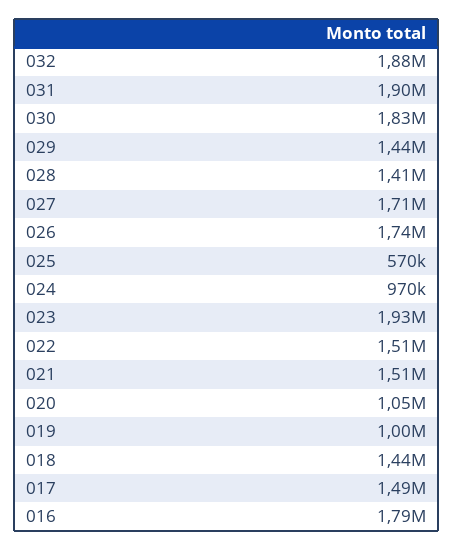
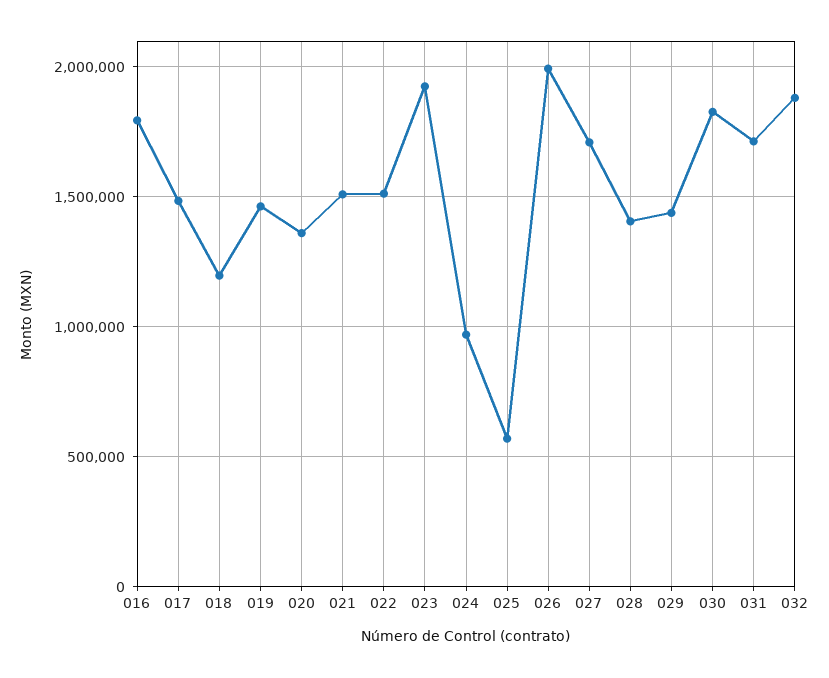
031: 1900000 -> 1700000
026: 1740000 -> 2000000
020: 1050000 -> 1350000
019: 1000000 -> 1450000
018: 1440000 -> 1200000

